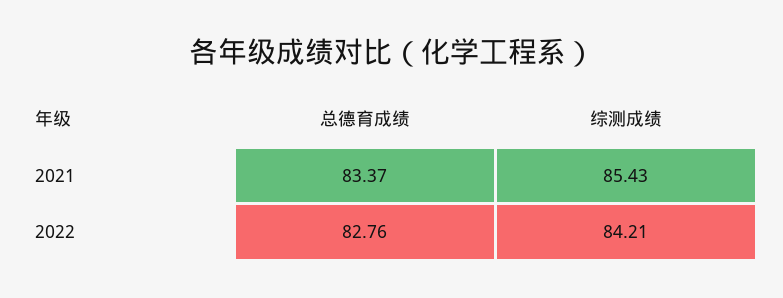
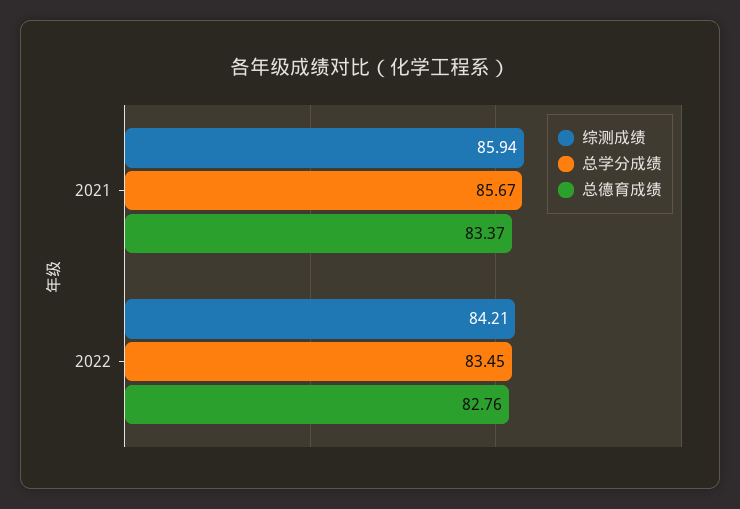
综测成绩, 2021: 85.43 -> 85.94
总学分成绩, 2021: none -> 85.67
总学分成绩, 2022: none -> 83.45

